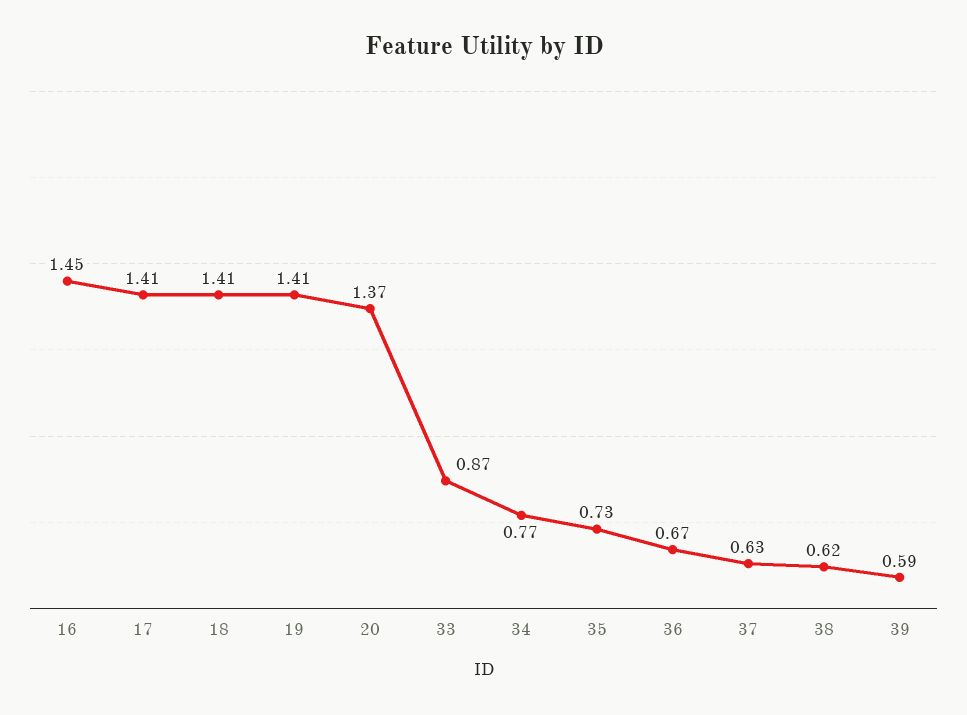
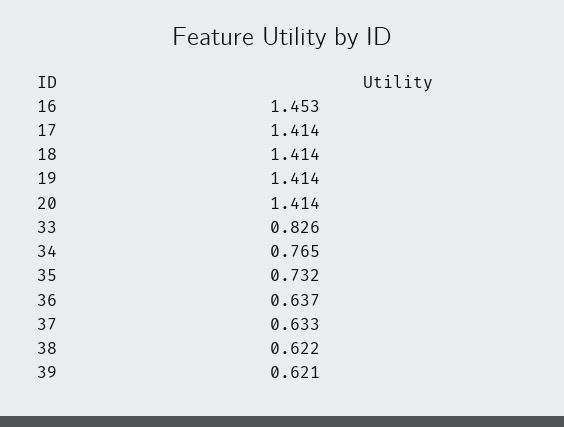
20: 1.37 -> 1.414
33: 0.87 -> 0.826
36: 0.67 -> 0.637
39: 0.59 -> 0.621

